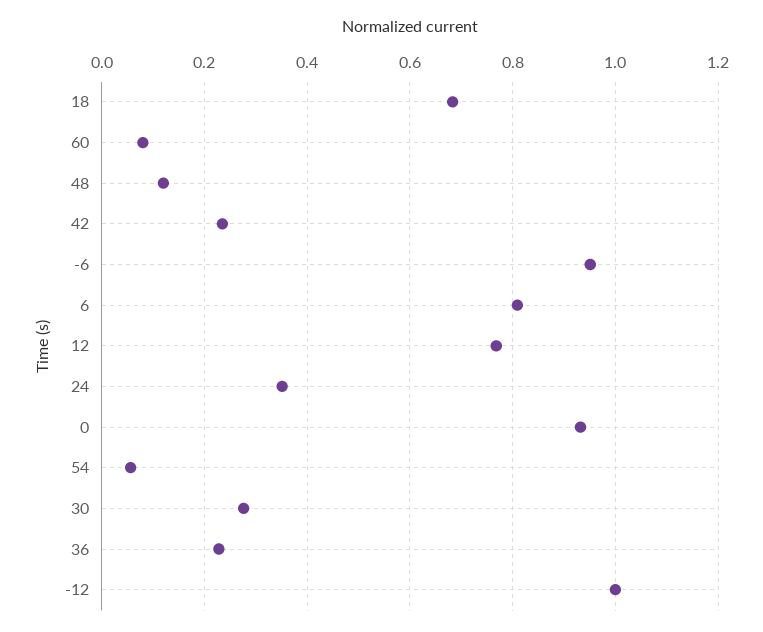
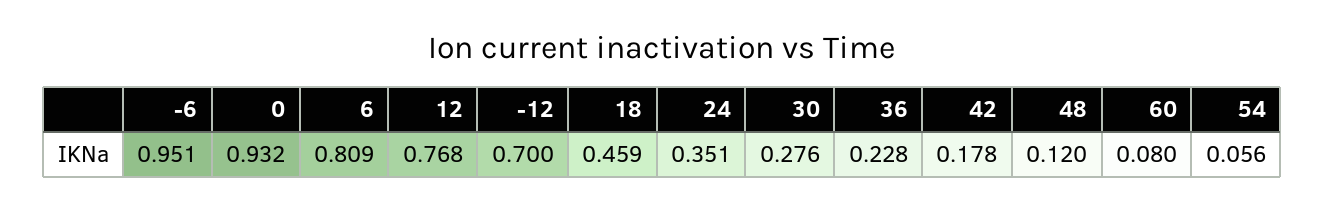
18: 0.68 -> 0.459
42: 0.24 -> 0.178
-12: 1 -> 0.7

